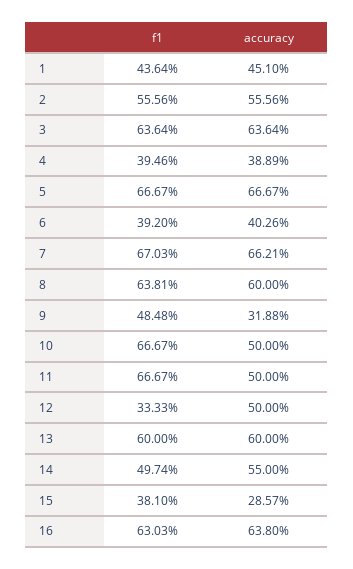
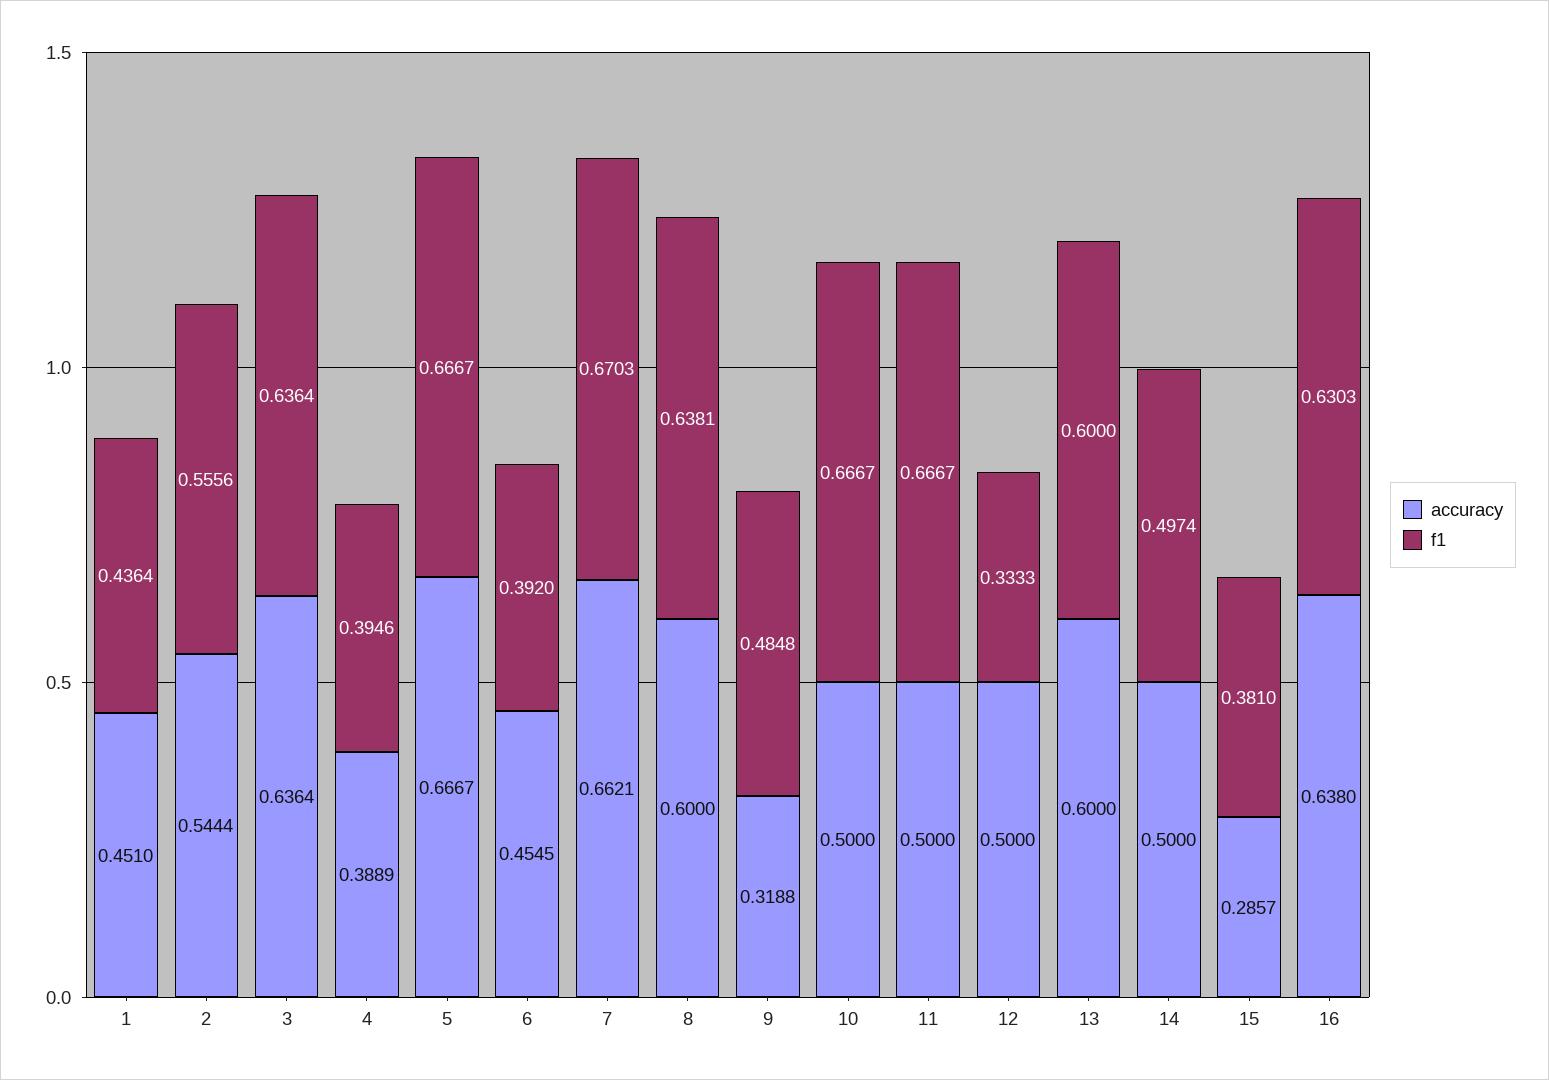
accuracy, 2: 0.5556 -> 0.5444
accuracy, 6: 0.4026 -> 0.4545
accuracy, 14: 0.55 -> 0.5

